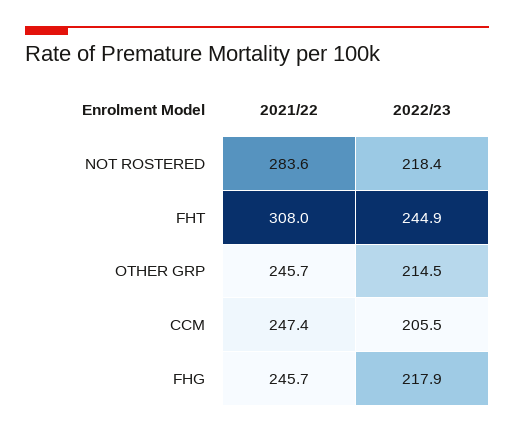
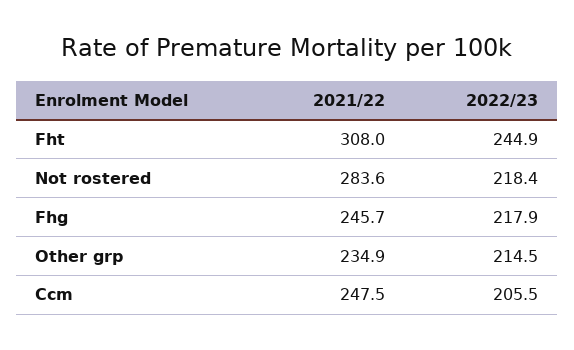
2021/22, OTHER GRP: 245.7 -> 234.9
2021/22, CCM: 247.4 -> 247.5

